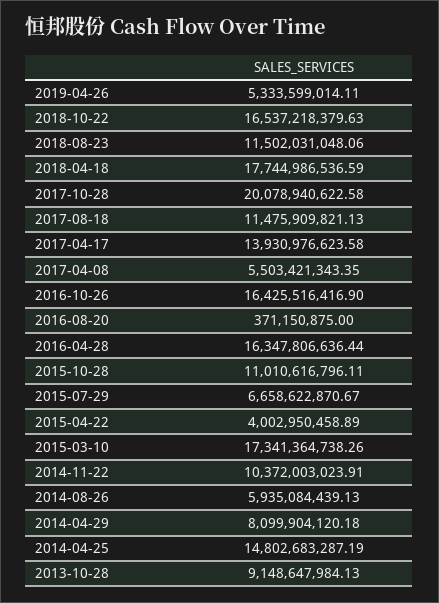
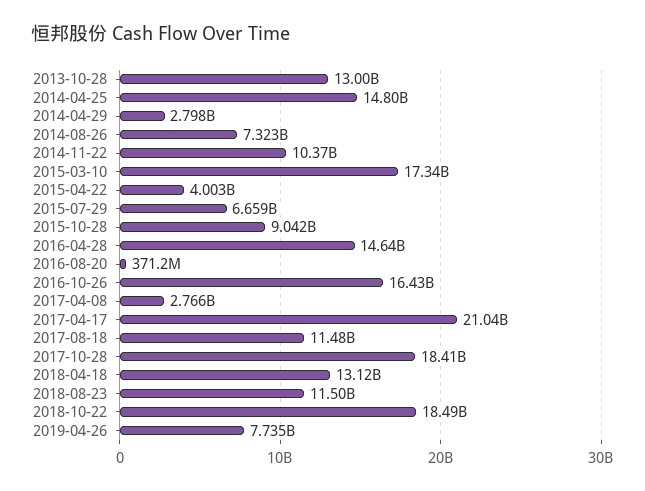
2019-04-26: 5333599014.11 -> 7735000000
2018-10-22: 16537218379.63 -> 18490000000
2018-04-18: 17744986536.59 -> 13120000000
2017-10-28: 20078940622.58 -> 18410000000
2017-04-17: 13930976623.58 -> 21040000000
2017-04-08: 5503421343.35 -> 2766000000
2016-04-28: 16347806636.44 -> 14640000000
2015-10-28: 11010616796.11 -> 9042000000
2014-08-26: 5935084439.13 -> 7323000000
2014-04-29: 8099904120.18 -> 2798000000
2013-10-28: 9148647984.13 -> 13000000000

